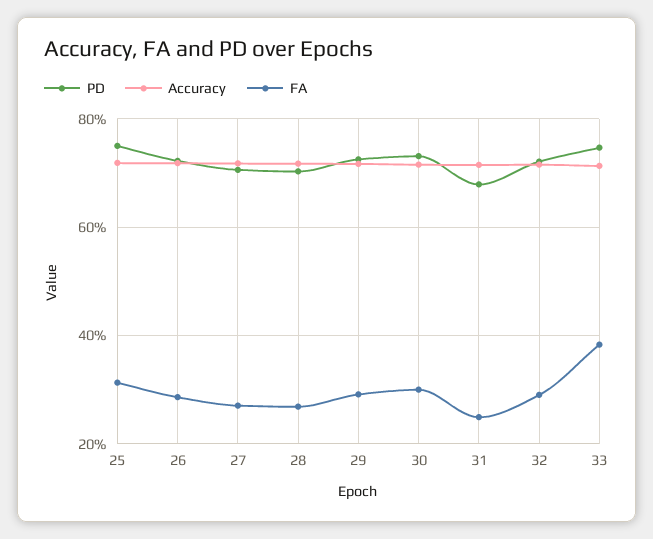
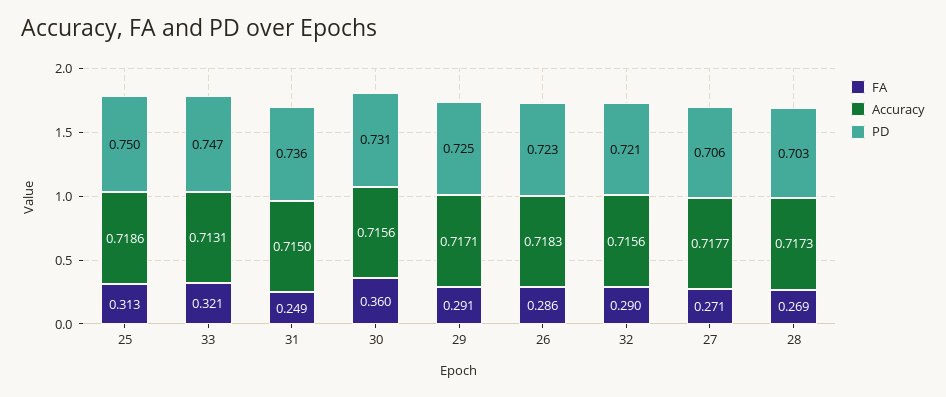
FA, 30: 0.3 -> 0.36
PD, 31: 0.68 -> 0.736
FA, 33: 0.38 -> 0.321

